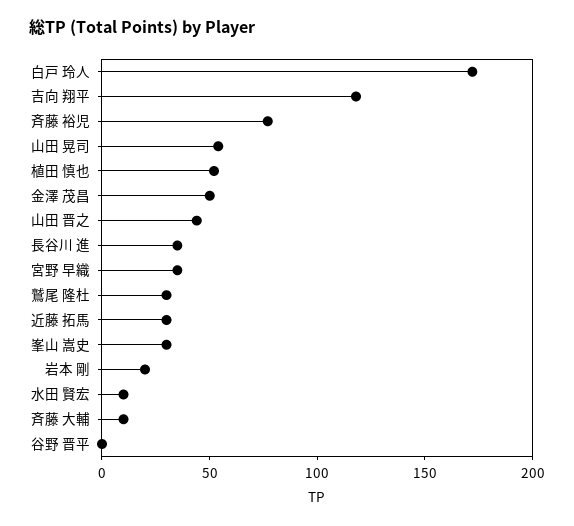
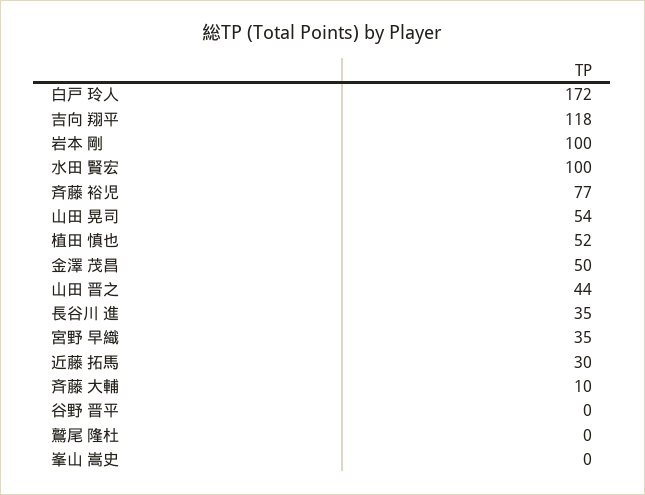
鷲尾 隆杜: 30 -> 0
峯山 嵩史: 30 -> 0
岩本 剛: 20 -> 100
水田 賢宏: 10 -> 100

